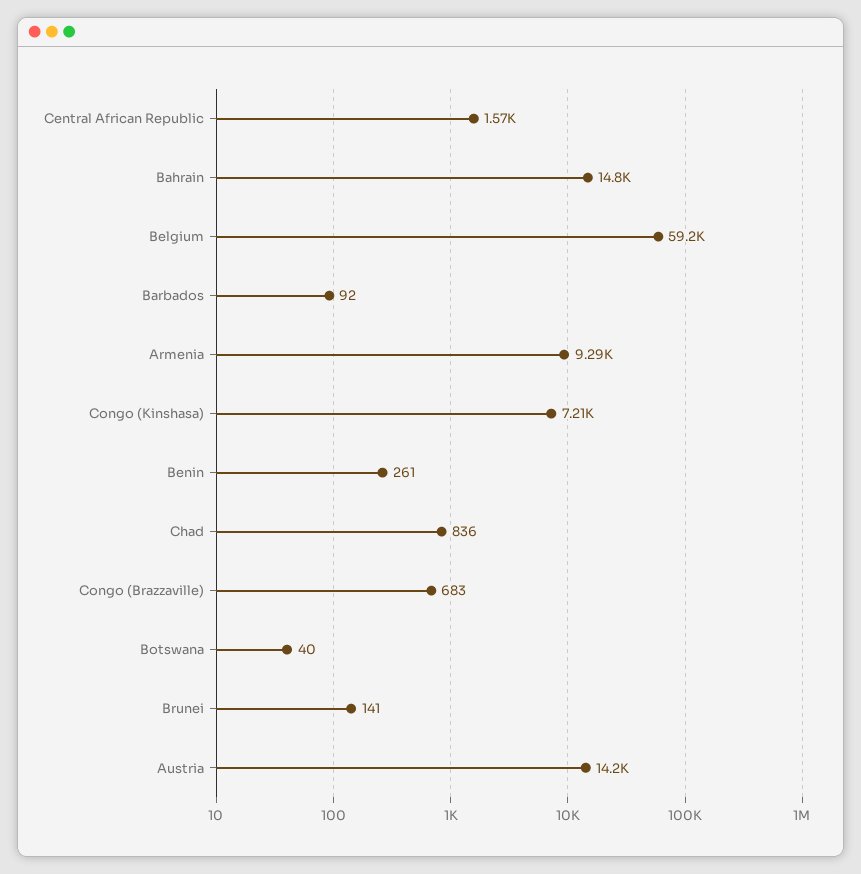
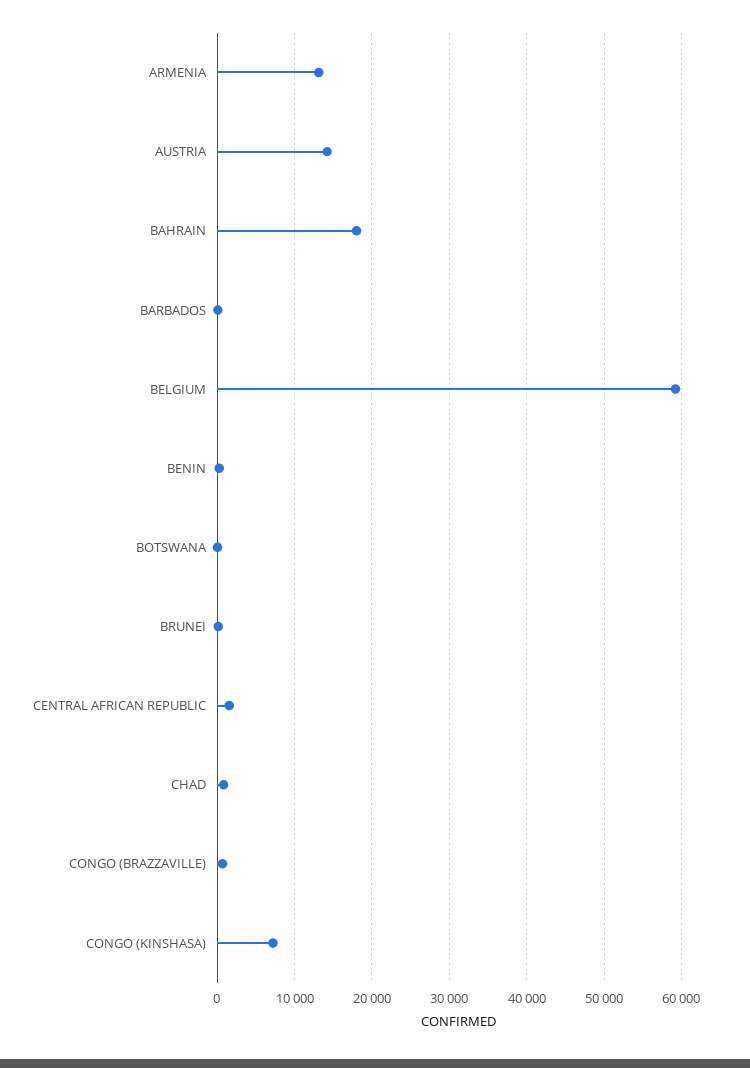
Bahrain: 14800 -> 18000
Armenia: 9290 -> 13000

